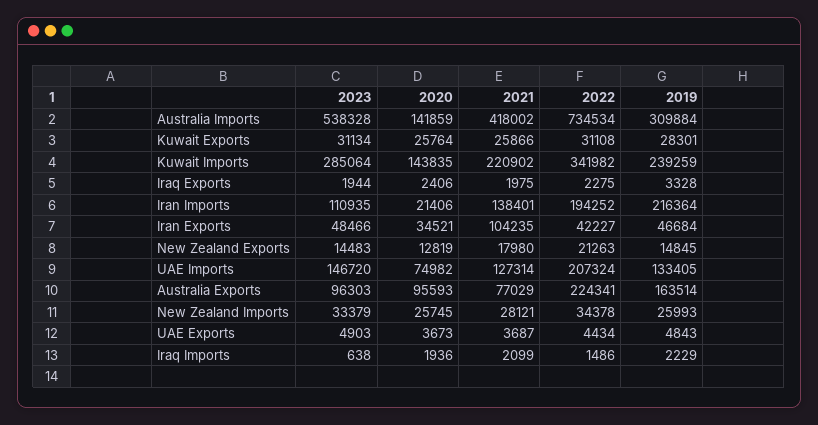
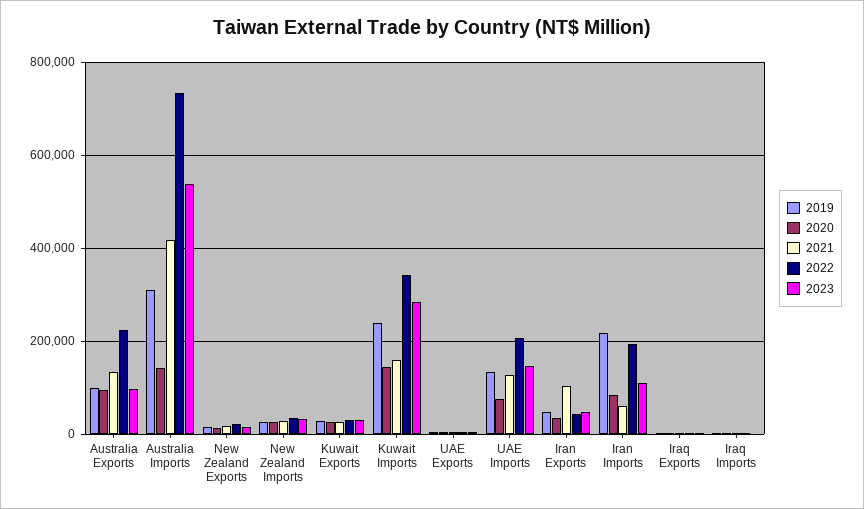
2021, Kuwait Imports: 220902 -> 160000
2020, Iran Imports: 21406 -> 80000
2021, Iran Imports: 138401 -> 60000
2021, Australia Exports: 77029 -> 140000
2019, Australia Exports: 163514 -> 100000

